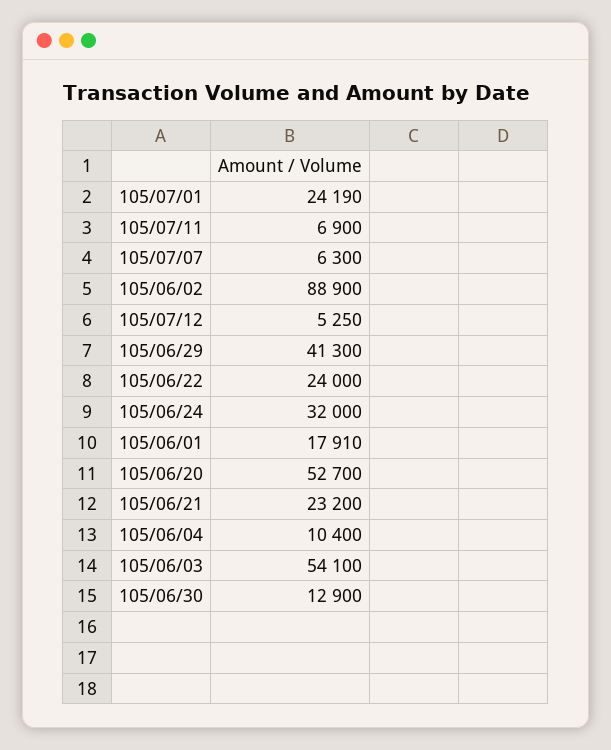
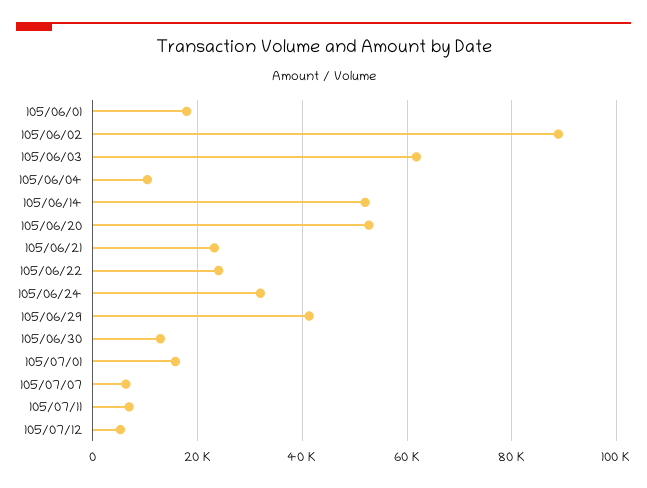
105/07/01: 24190 -> 16000
105/06/03: 54100 -> 62000
105/06/14: none -> 52000

